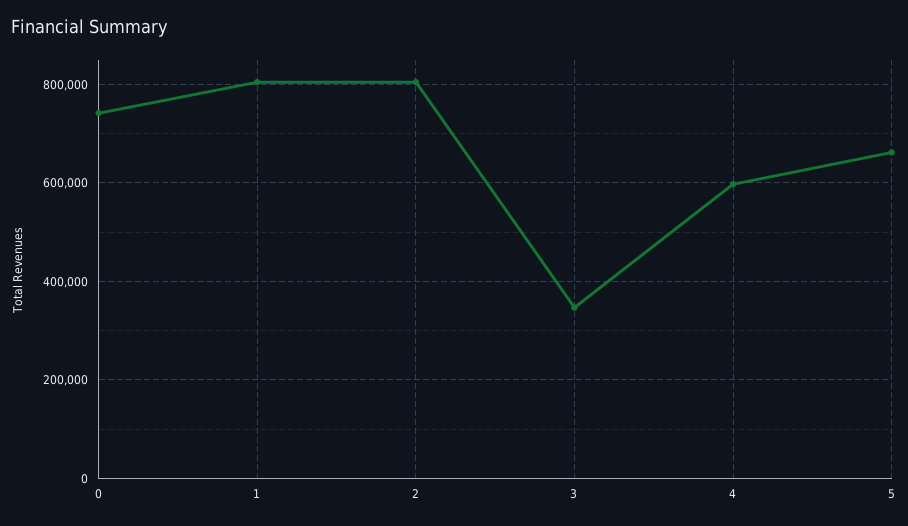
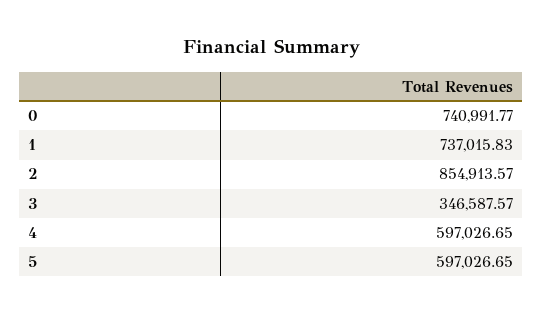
1: 800000 -> 737015.83
2: 800000 -> 854913.57
5: 660000 -> 597026.65

